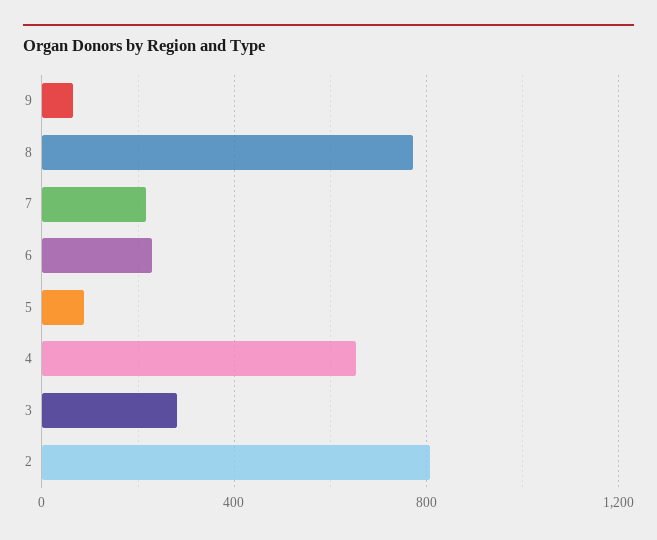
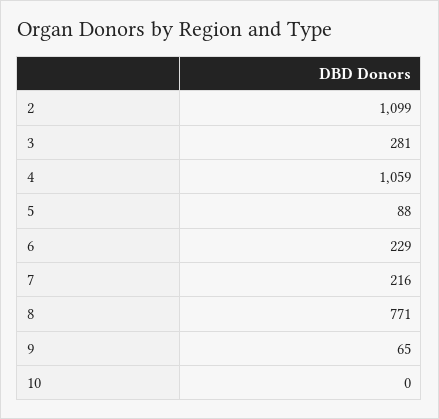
4: 650 -> 1059
2: 800 -> 1099
10: none -> 0

